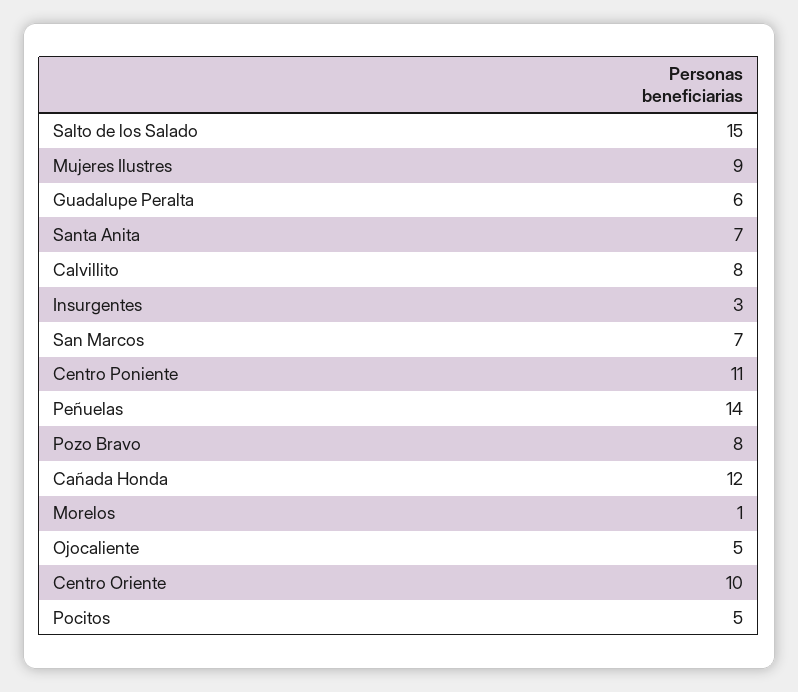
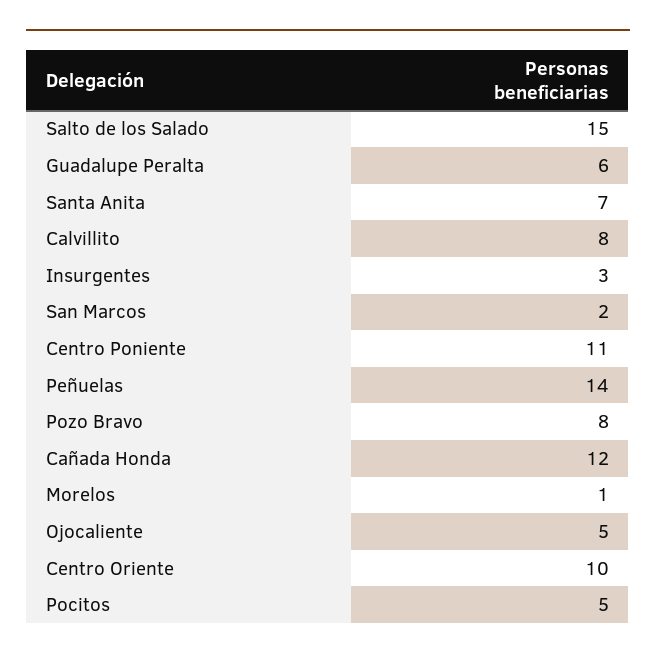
Mujeres Ilustres: 9 -> none
San Marcos: 7 -> 2

